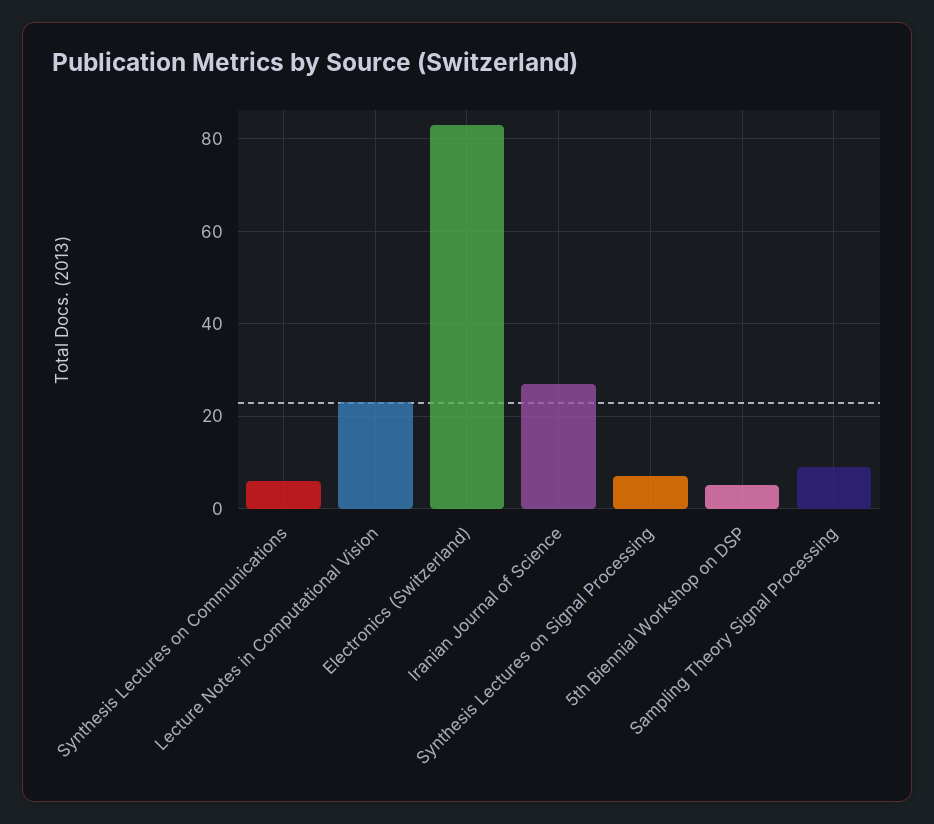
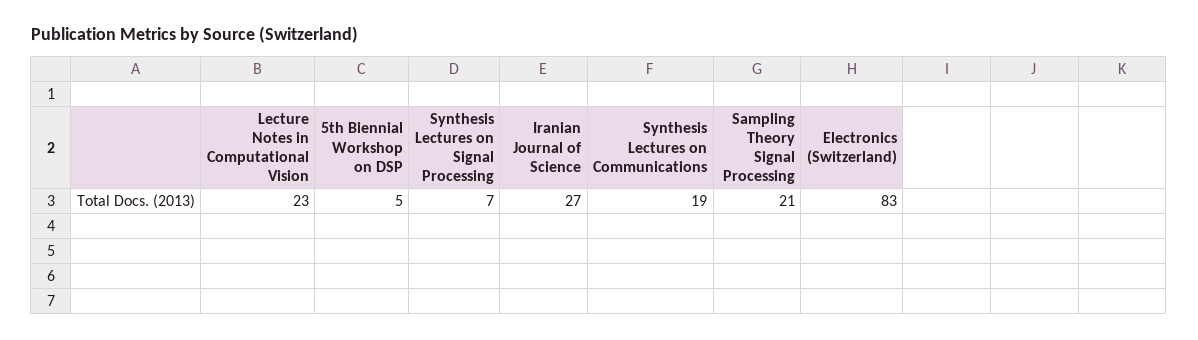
Synthesis Lectures on Communications: 5 -> 19
Sampling Theory Signal Processing: 10 -> 21

